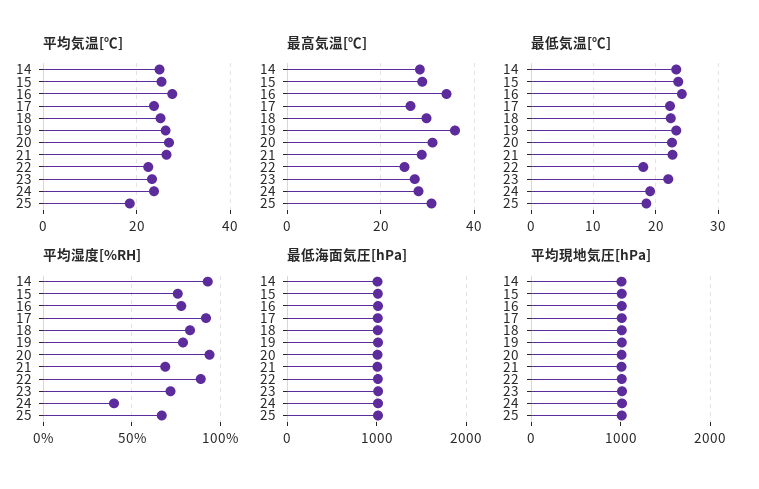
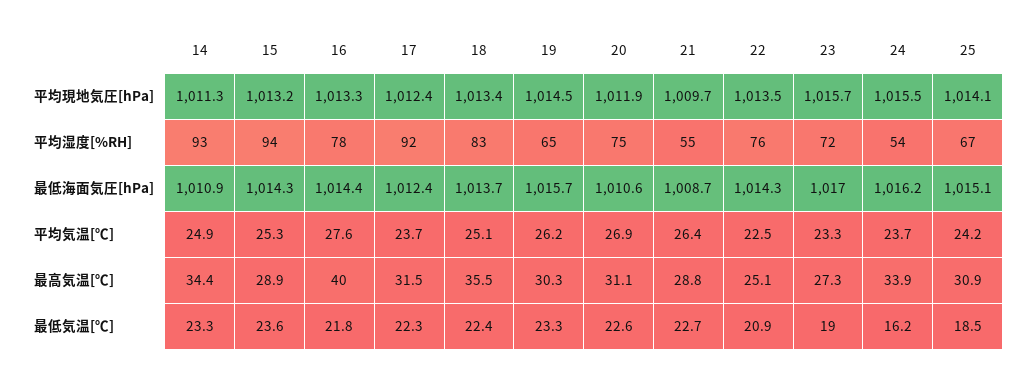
平均気温[℃], 25: 18 -> 24.2
最高気温[℃], 14: 28 -> 34.4
最高気温[℃], 16: 34 -> 40
最高気温[℃], 17: 26 -> 31.5
最高気温[℃], 18: 30 -> 35.5
最高気温[℃], 19: 36 -> 30.3
最高気温[℃], 24: 28 -> 33.9
最低気温[℃], 16: 24 -> 21.8
最低気温[℃], 22: 18 -> 20.9
最低気温[℃], 23: 22 -> 19
最低気温[℃], 24: 19 -> 16.2
平均湿度[%RH], 15: 75 -> 94
平均湿度[%RH], 19: 80 -> 65
平均湿度[%RH], 20: 95 -> 75
平均湿度[%RH], 21: 70 -> 55
平均湿度[%RH], 22: 90 -> 76
平均湿度[%RH], 24: 40 -> 54

